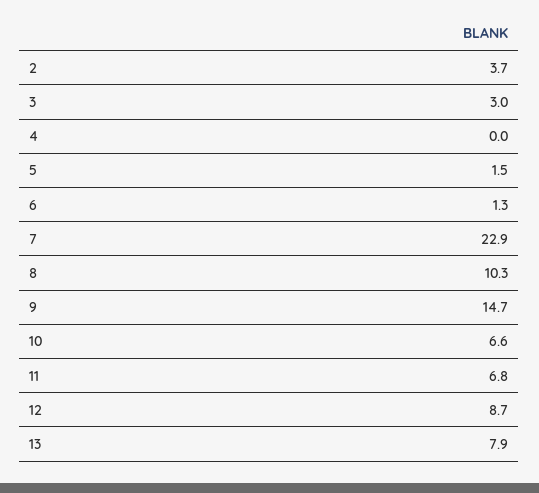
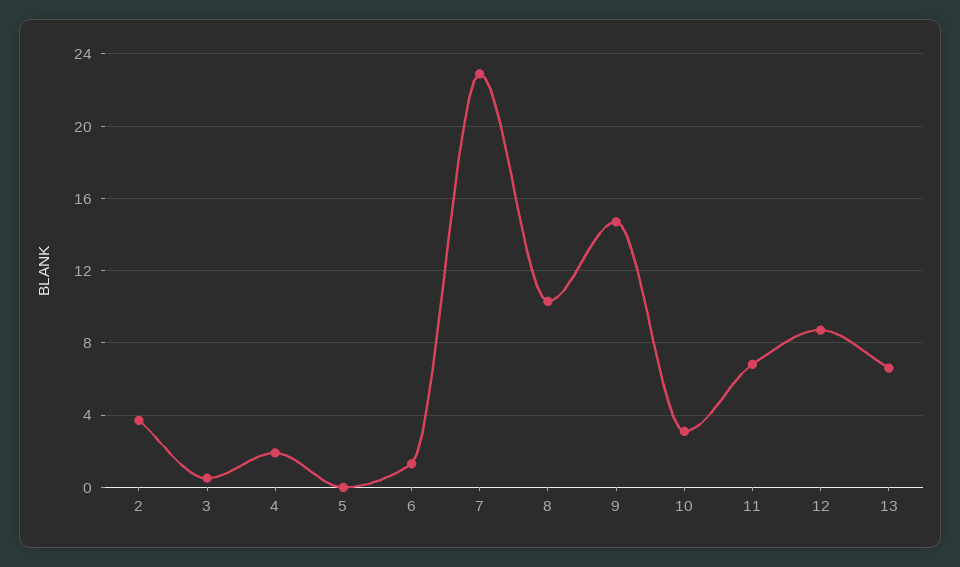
3: 3 -> 0.5
4: 0 -> 2
5: 1.5 -> 0
10: 6.6 -> 3
13: 7.9 -> 6.5

